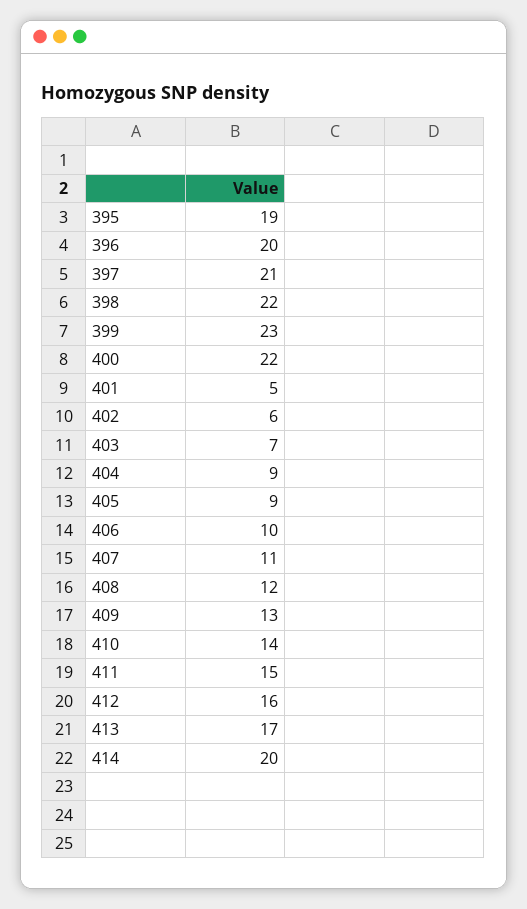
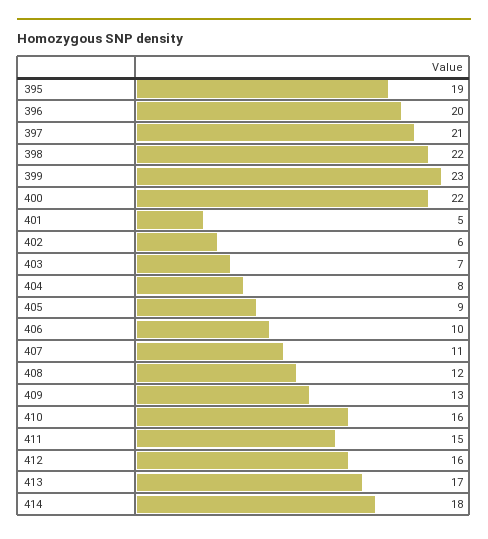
404: 9 -> 8
410: 14 -> 16
414: 20 -> 18

